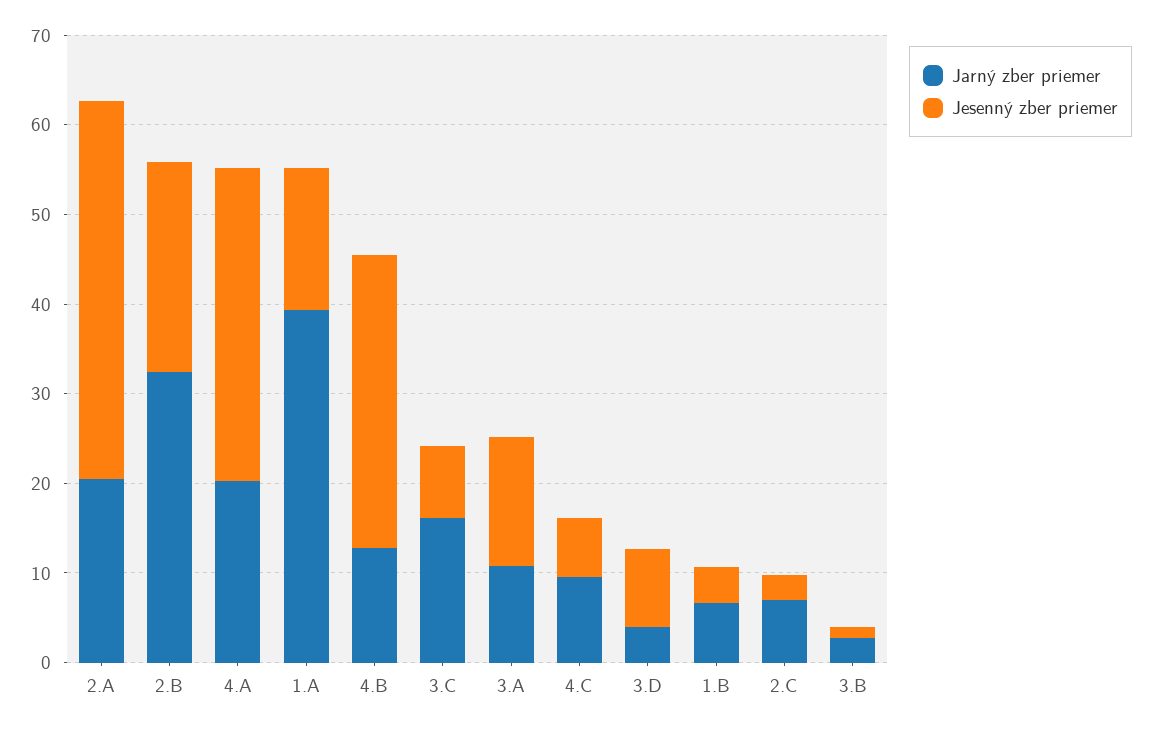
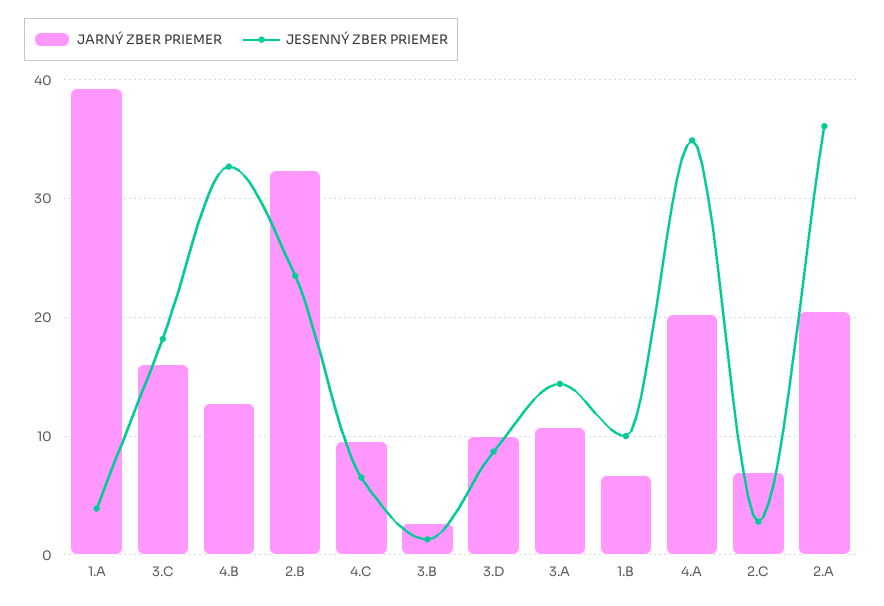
Jesenný zber priemer, 2.A: 42 -> 36
Jesenný zber priemer, 1.A: 16 -> 4
Jesenný zber priemer, 3.C: 8 -> 18
Jarný zber priemer, 3.D: 4 -> 10
Jesenný zber priemer, 1.B: 4 -> 10

